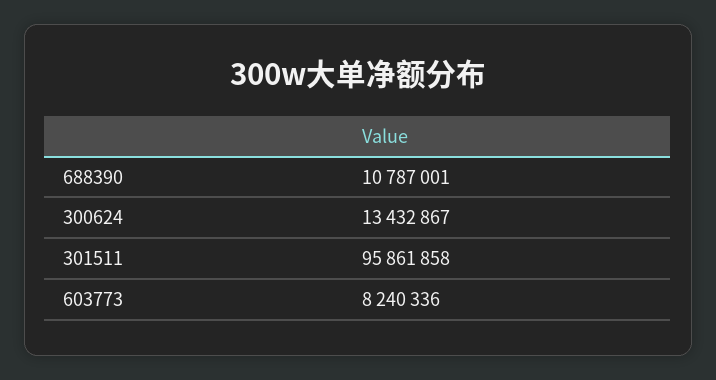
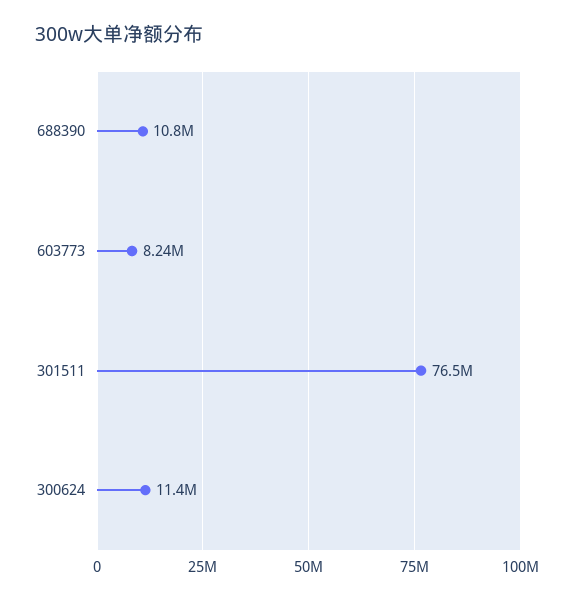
300624: 13432867 -> 11400000
301511: 95861858 -> 76500000

